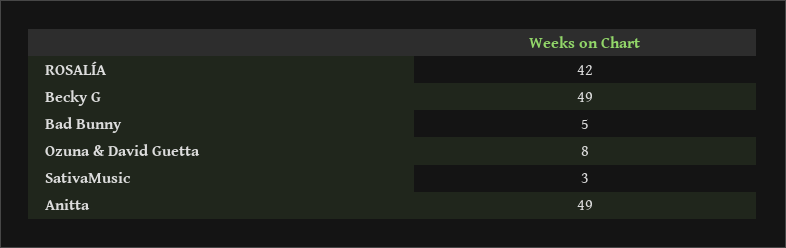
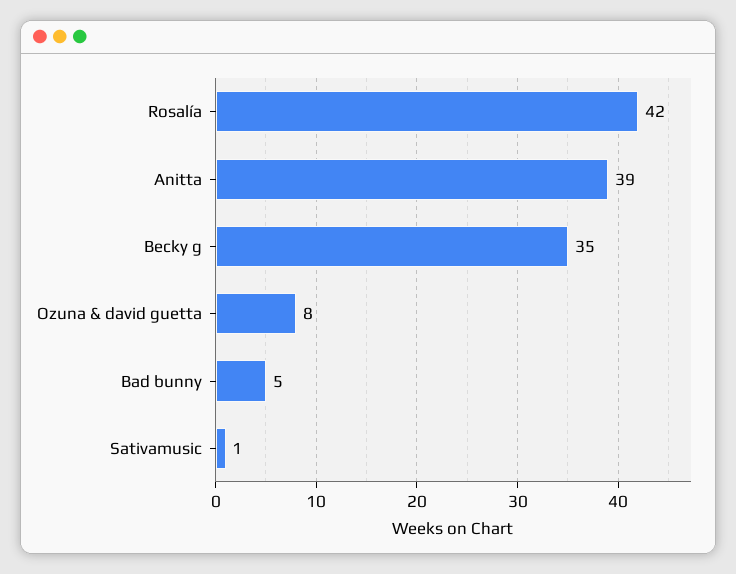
Becky G: 49 -> 35
SativaMusic: 3 -> 1
Anitta: 49 -> 39

